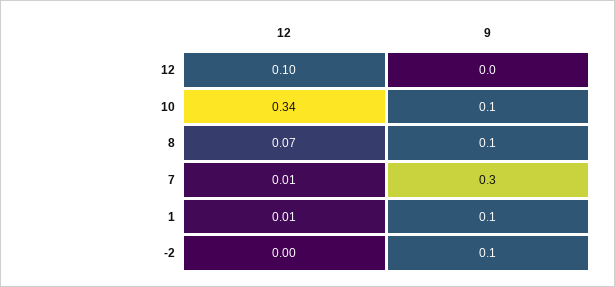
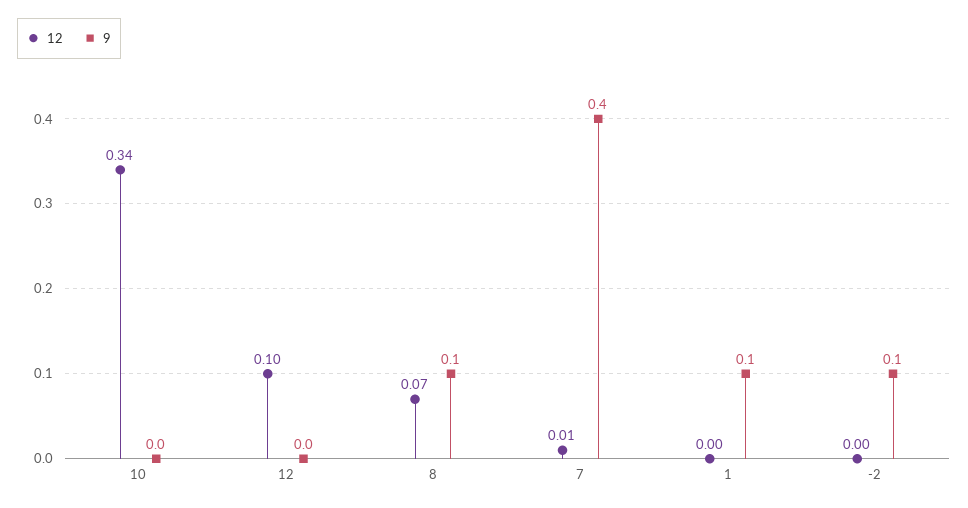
9, 10: 0.1 -> 0
9, 7: 0.3 -> 0.4
12, 1: 0.01 -> 0

